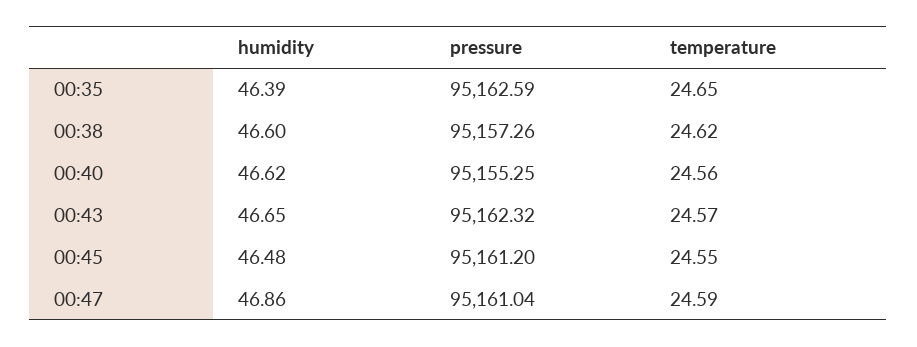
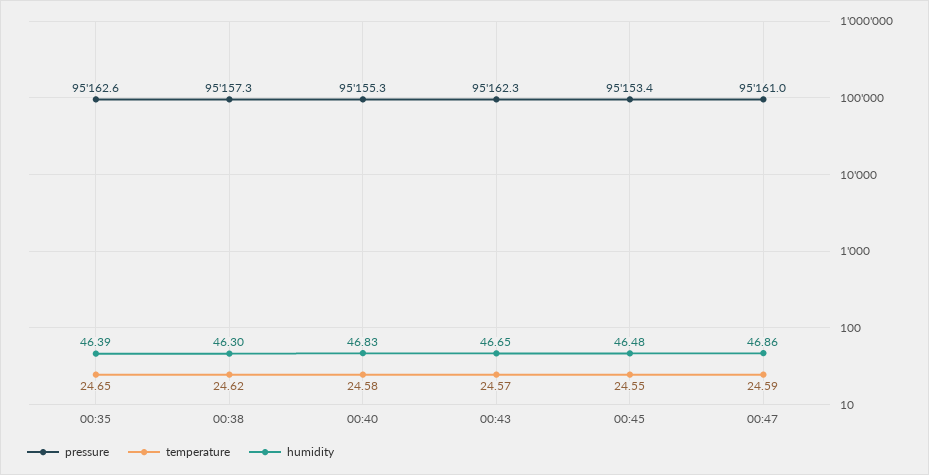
humidity, 00:38: 46.6 -> 46.3
humidity, 00:40: 46.62 -> 46.83
temperature, 00:40: 24.56 -> 24.58
pressure, 00:45: 95161.2 -> 95153.4

